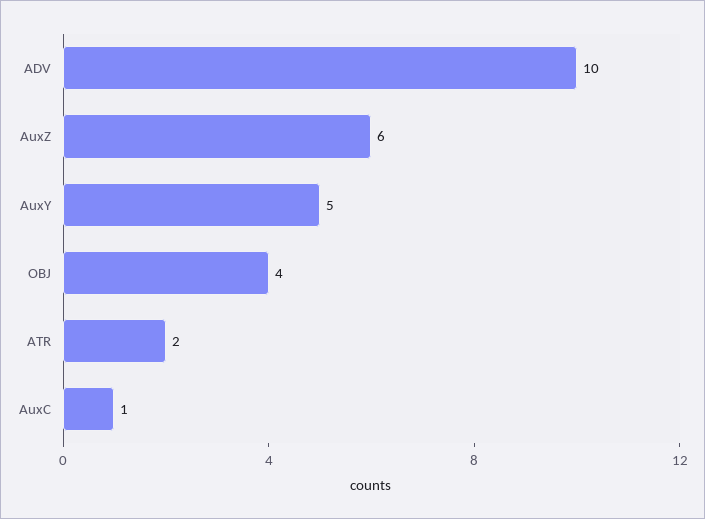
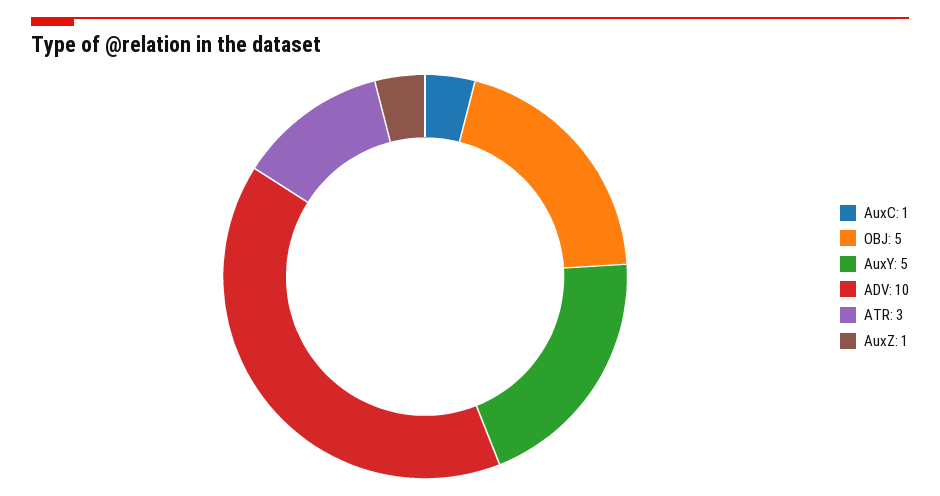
AuxZ: 6 -> 1
OBJ: 4 -> 5
ATR: 2 -> 3

